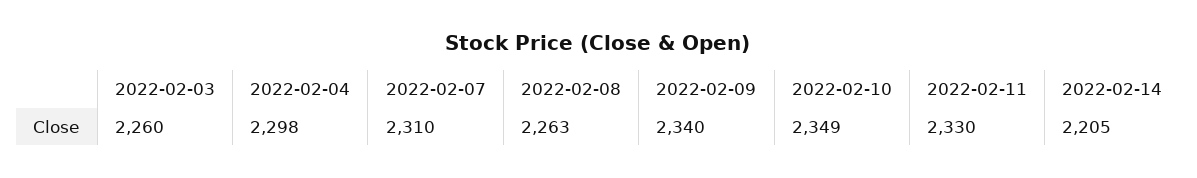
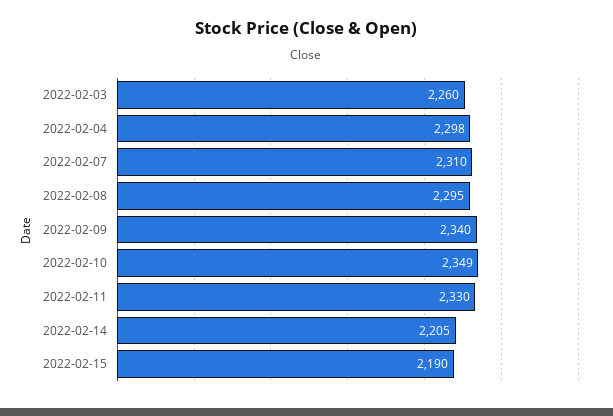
2022-02-08: 2263 -> 2295
2022-02-15: none -> 2190

